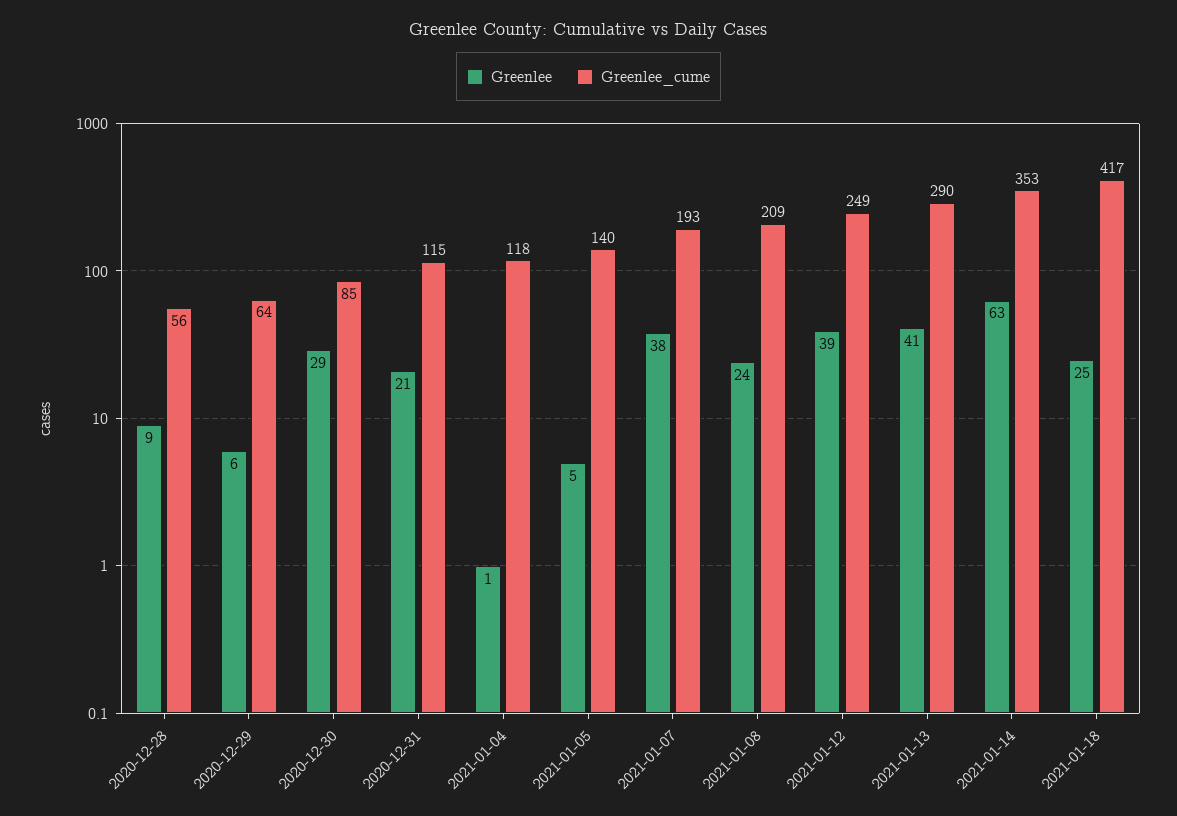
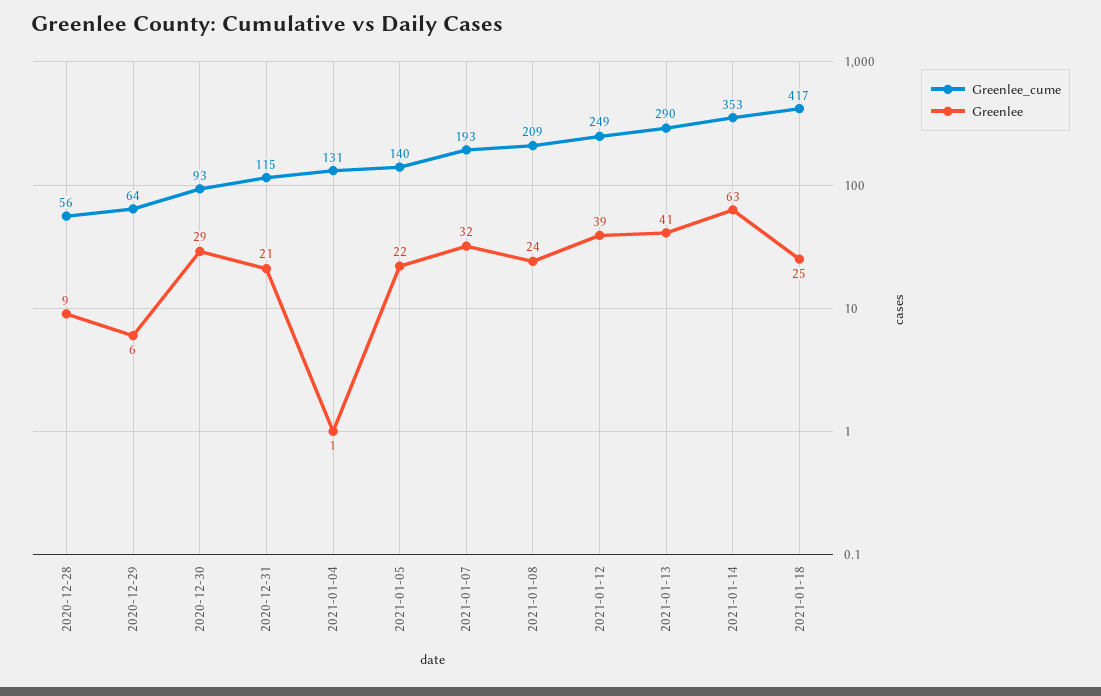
Greenlee_cume, 2020-12-30: 85 -> 93
Greenlee_cume, 2021-01-04: 118 -> 131
Greenlee, 2021-01-05: 5 -> 22
Greenlee, 2021-01-07: 38 -> 32

